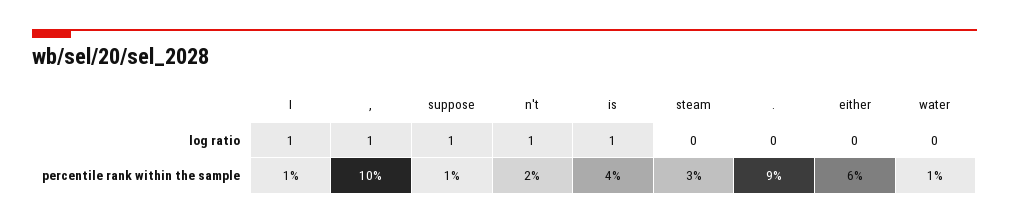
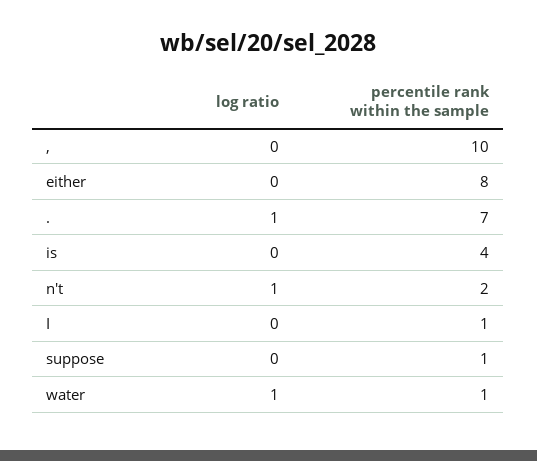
I, log ratio: 1 -> 0
,, log ratio: 1 -> 0
suppose, log ratio: 1 -> 0
is, log ratio: 1 -> 0
steam, log ratio: 0 -> none
., log ratio: 0 -> 1
water, log ratio: 0 -> 1
steam, percentile rank within the sample: 3 -> none
., percentile rank within the sample: 9 -> 7
either, percentile rank within the sample: 6 -> 8

